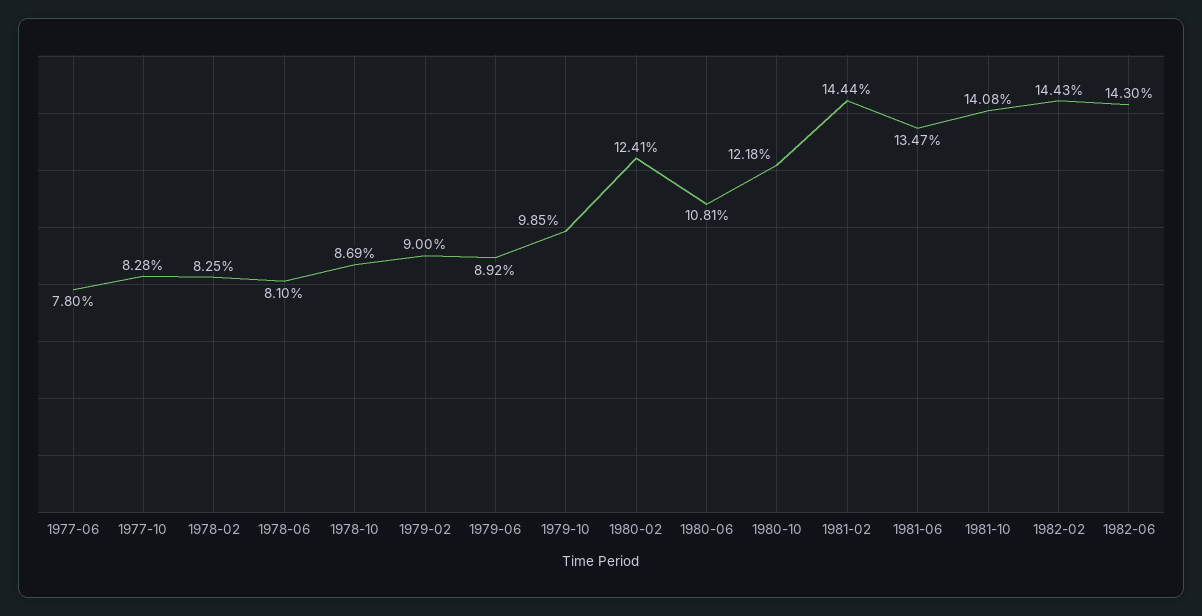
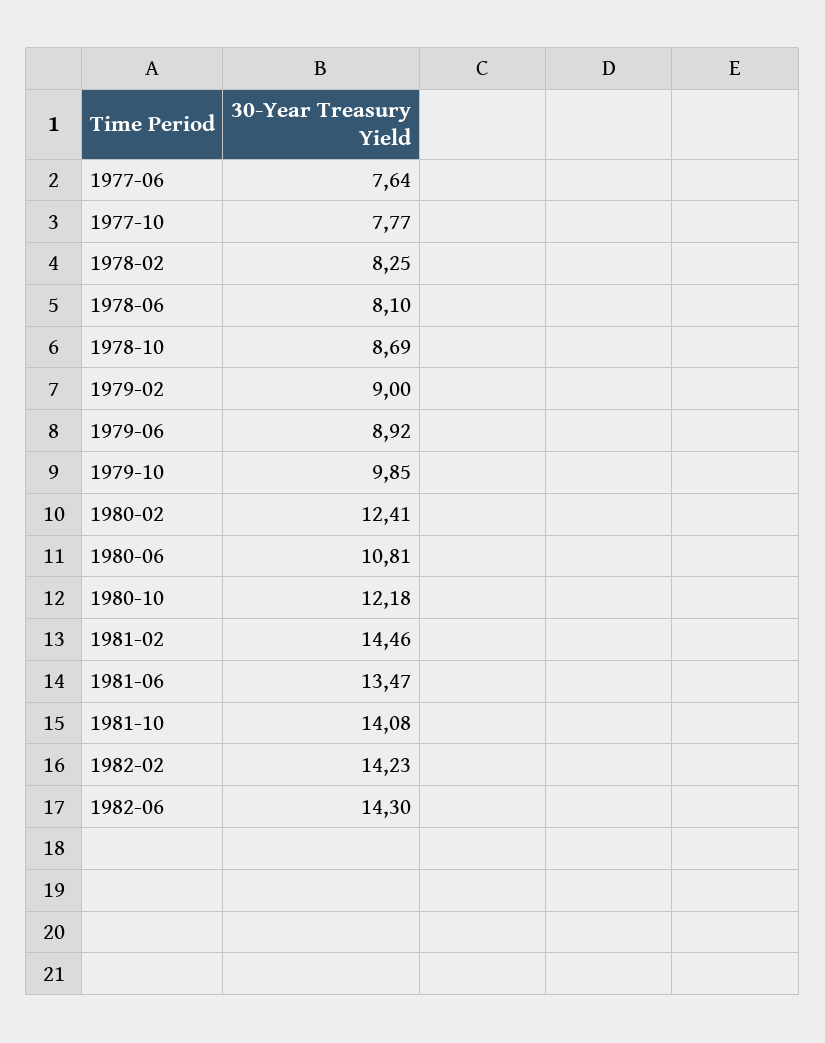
1977-06: 7.8 -> 7.64
1977-10: 8.28 -> 7.77
1981-02: 14.44 -> 14.46
1982-02: 14.43 -> 14.23

